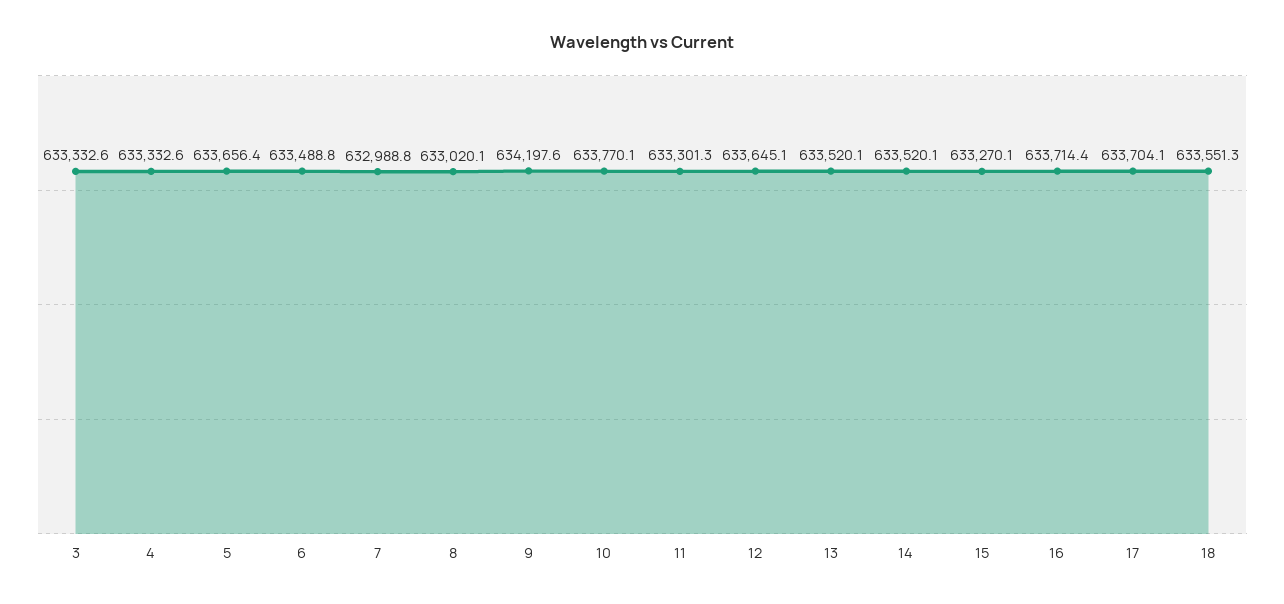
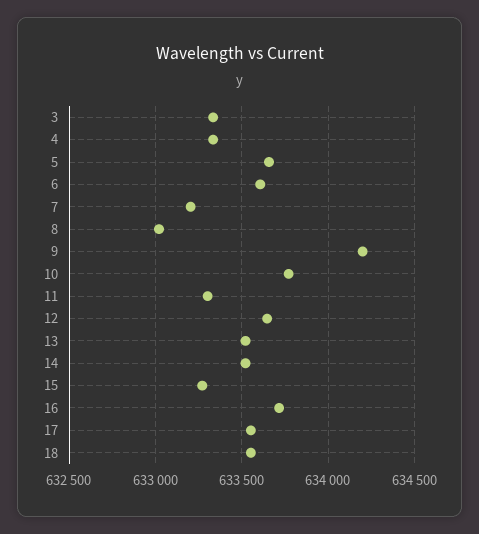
6: 633488.8 -> 633600
7: 632988.8 -> 633200
17: 633704.1 -> 633550

